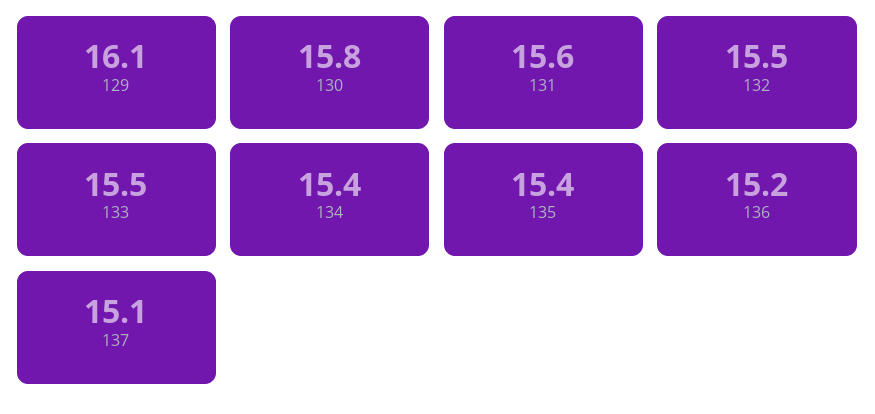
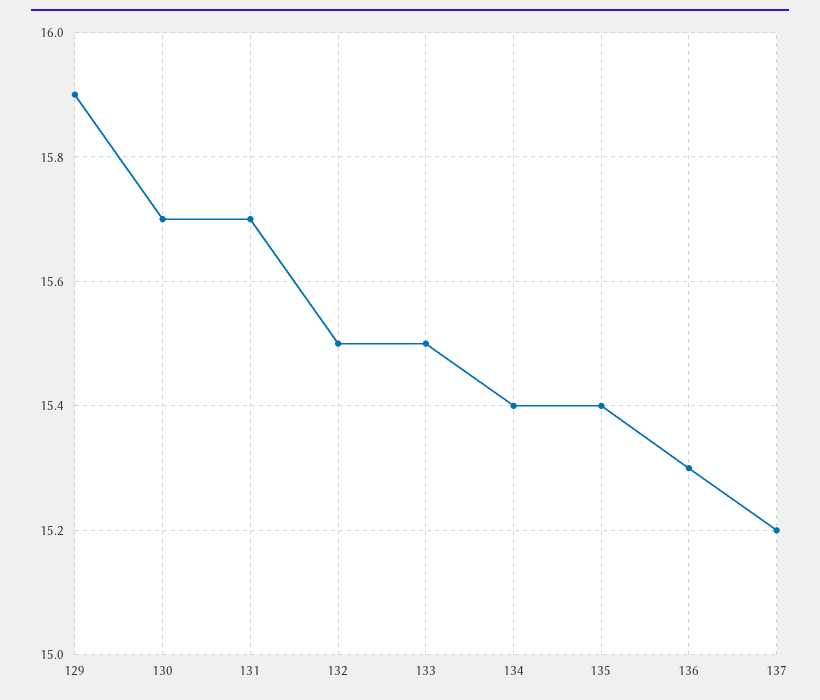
129: 16.1 -> 15.9
130: 15.8 -> 15.7
131: 15.6 -> 15.7
136: 15.2 -> 15.3
137: 15.1 -> 15.2

